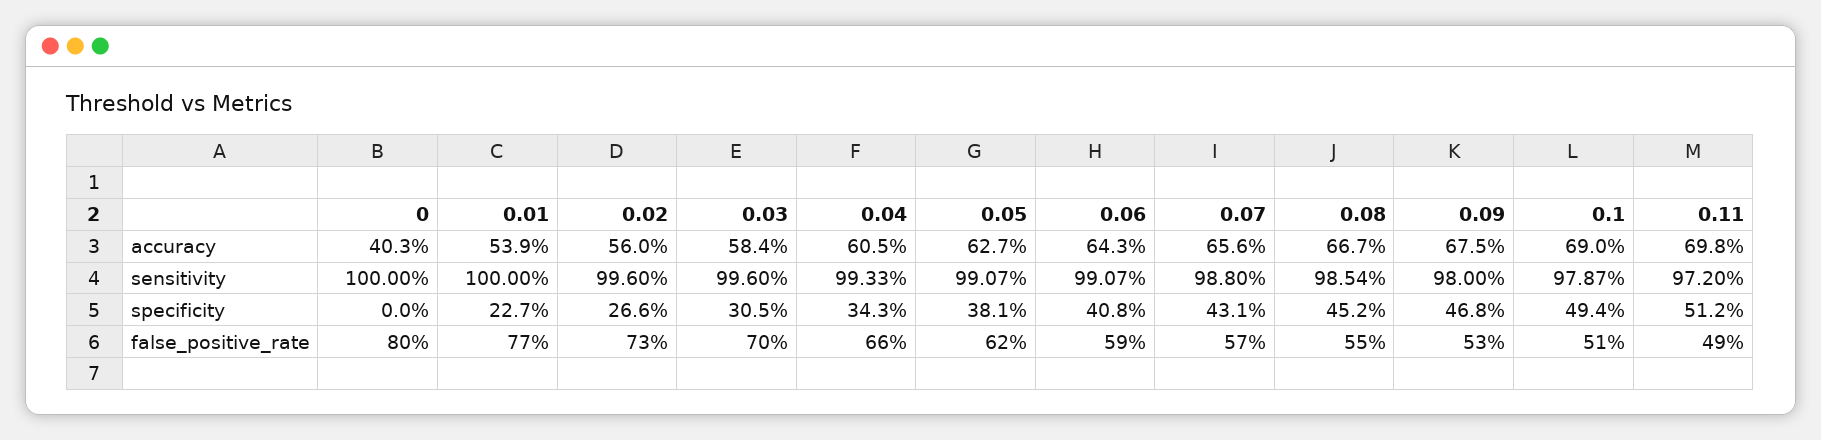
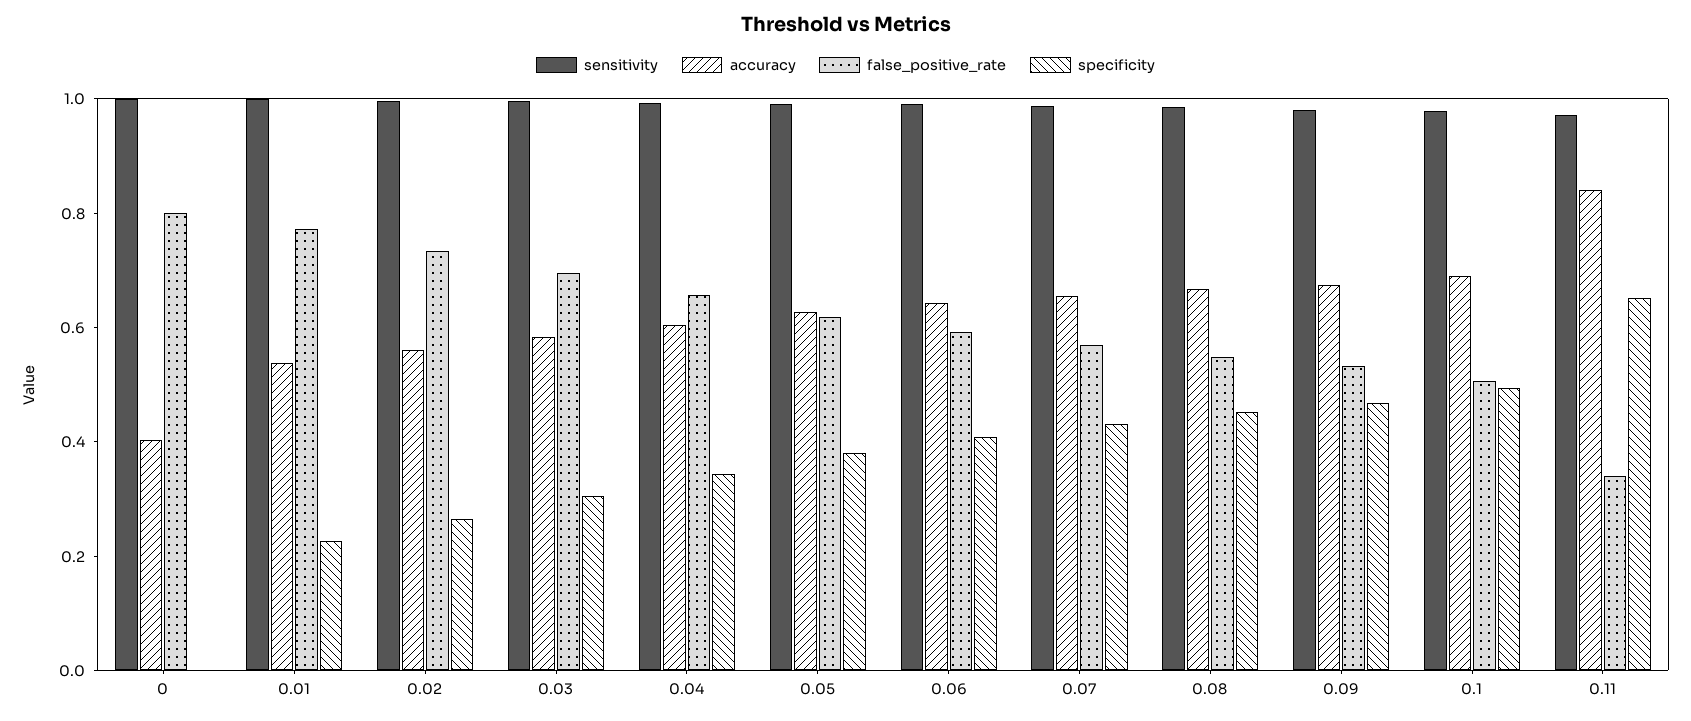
accuracy, 0.11: 0.698 -> 0.85
specificity, 0.11: 0.512 -> 0.65
false_positive_rate, 0.11: 0.49 -> 0.35

